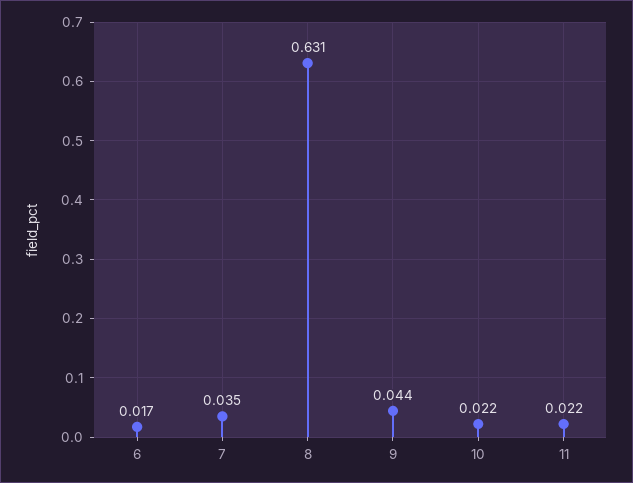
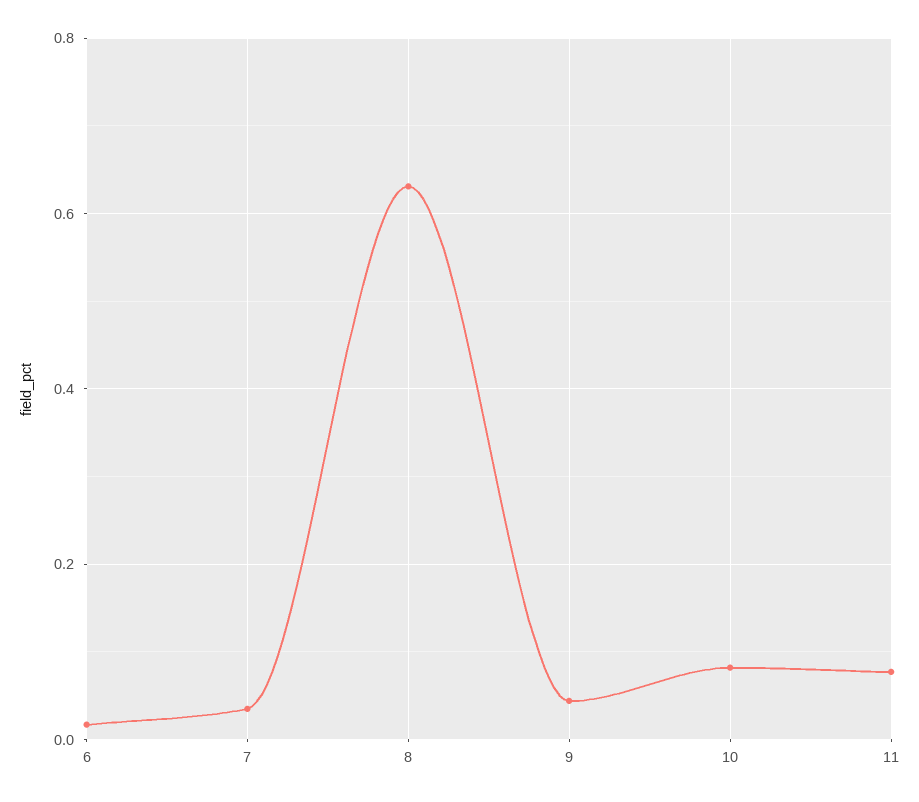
10: 0.022 -> 0.08
11: 0.022 -> 0.08

